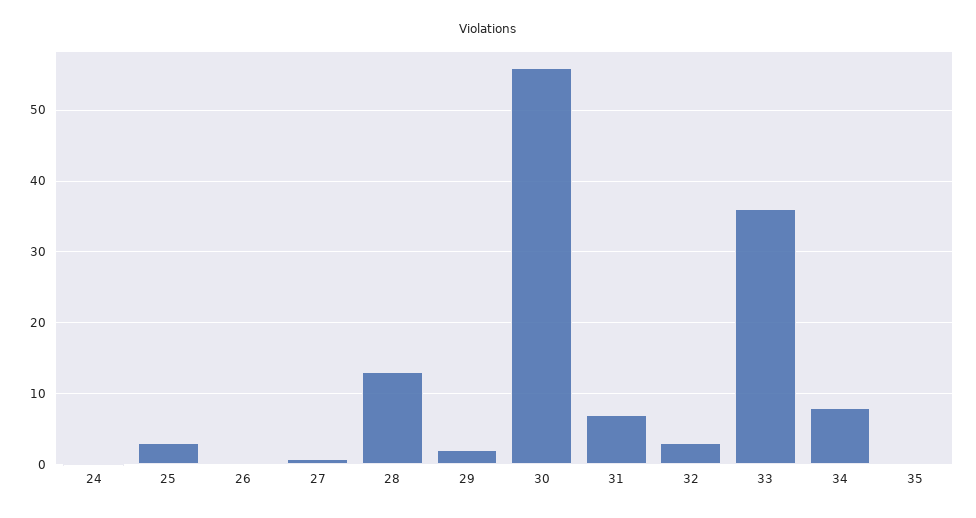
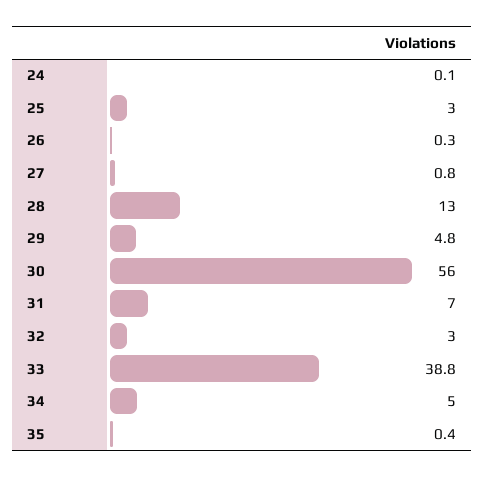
29: 2 -> 4.8
33: 36 -> 38.8
34: 8 -> 5

